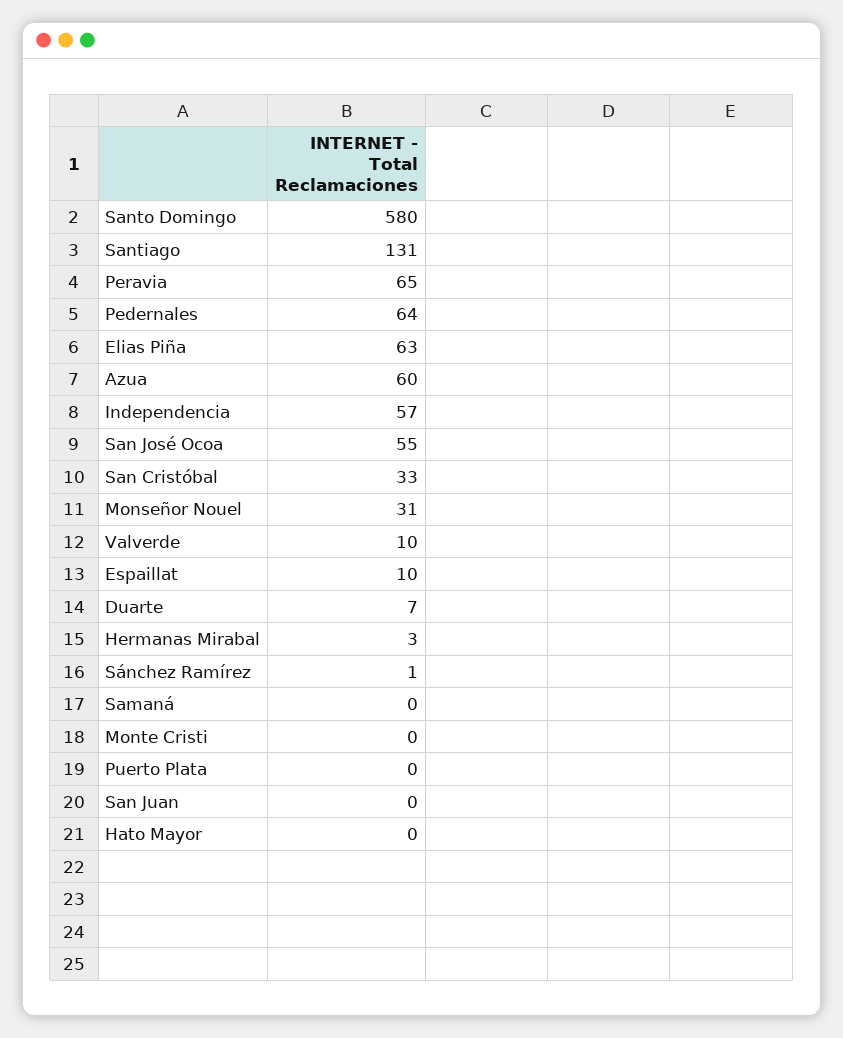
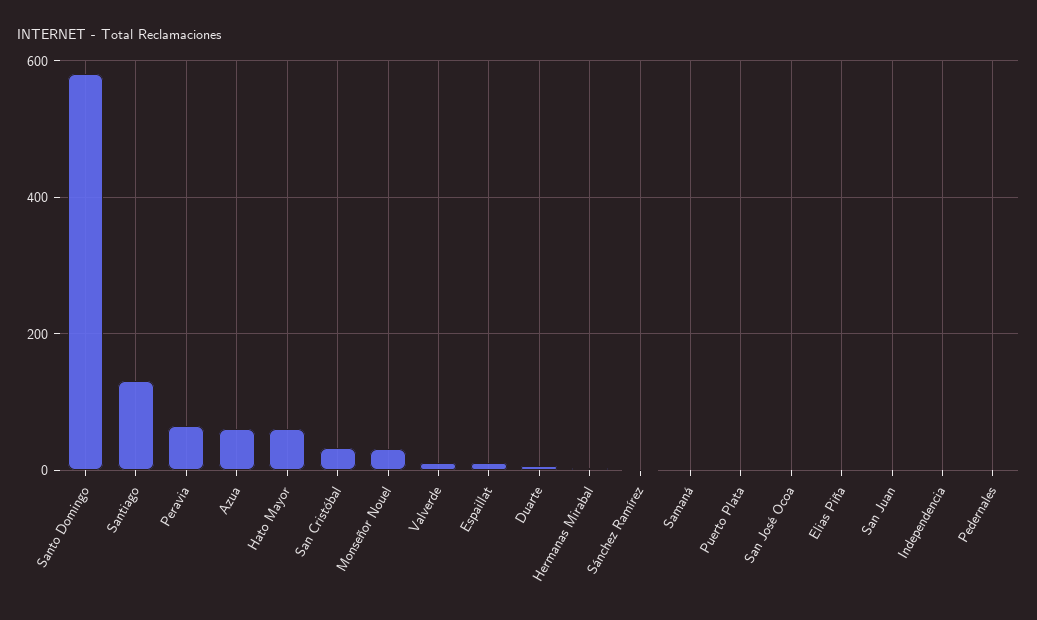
Pedernales: 64 -> 0
Elias Piña: 63 -> 0
Independencia: 57 -> 0
San José Ocoa: 55 -> 0
Monte Cristi: 0 -> none
Hato Mayor: 0 -> 60

